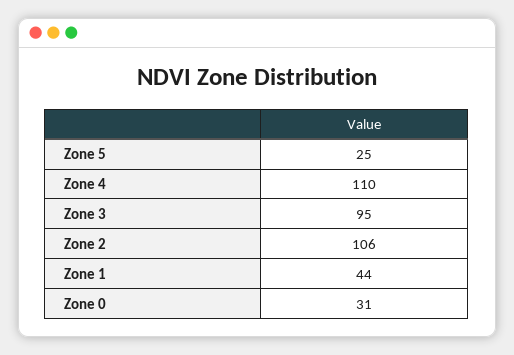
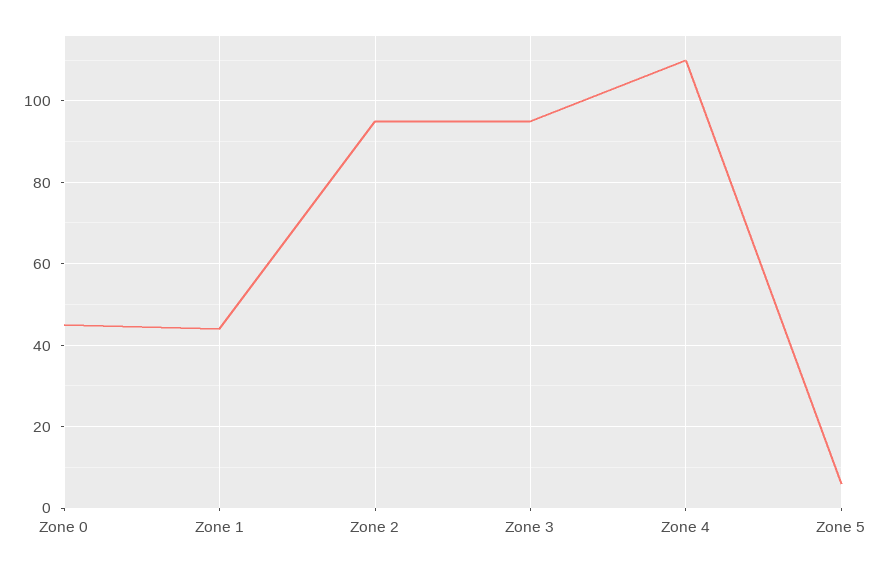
Zone 5: 25 -> 5
Zone 2: 106 -> 95
Zone 0: 31 -> 45

